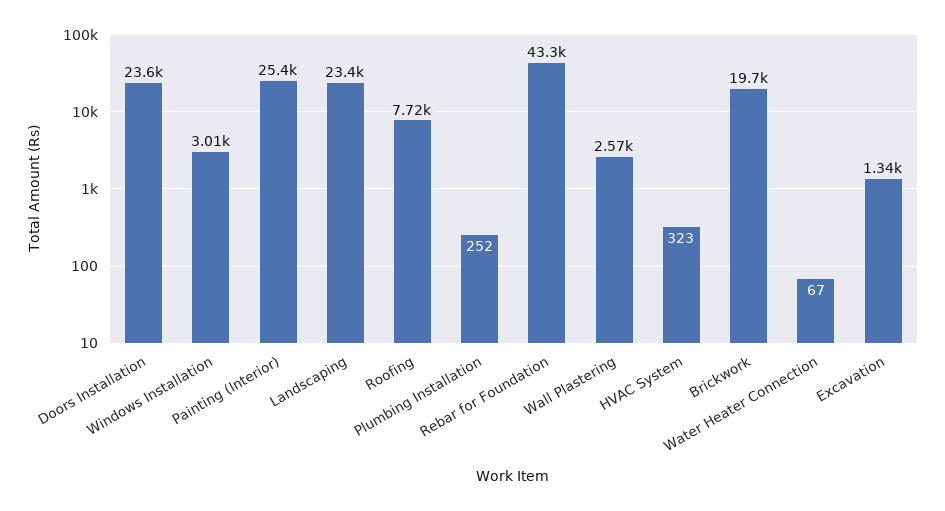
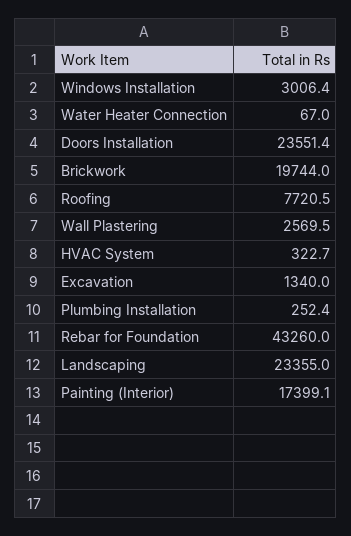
Painting (Interior): 25400 -> 17399.1

